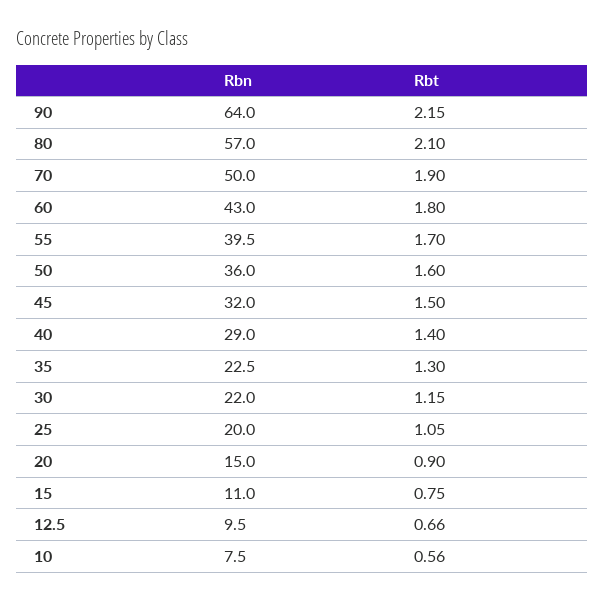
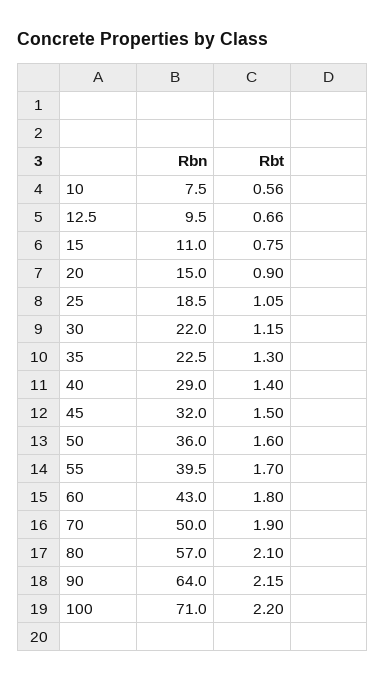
Rbn, 25: 20 -> 18.5
Rbn, 100: none -> 71
Rbt, 100: none -> 2.2

